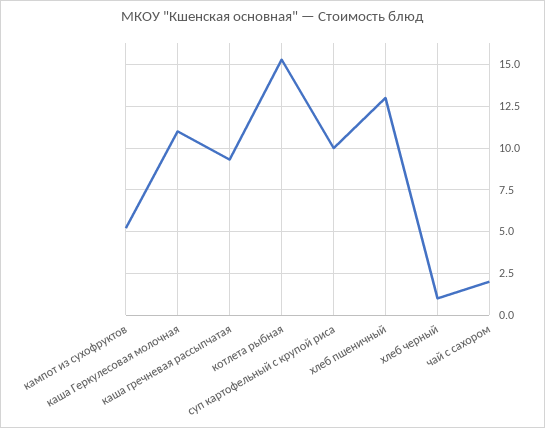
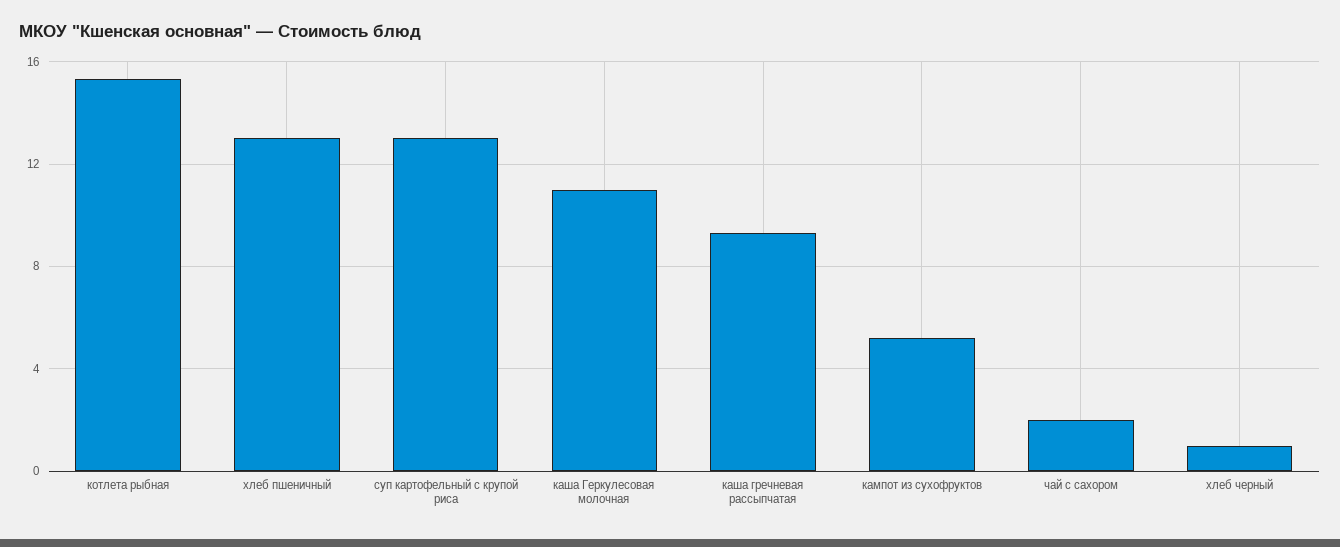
суп картофельный с крупой риса: 10 -> 13

